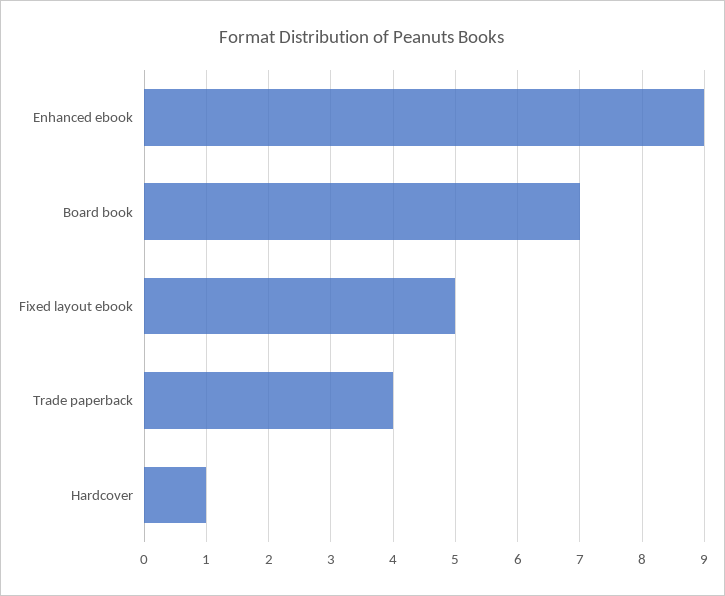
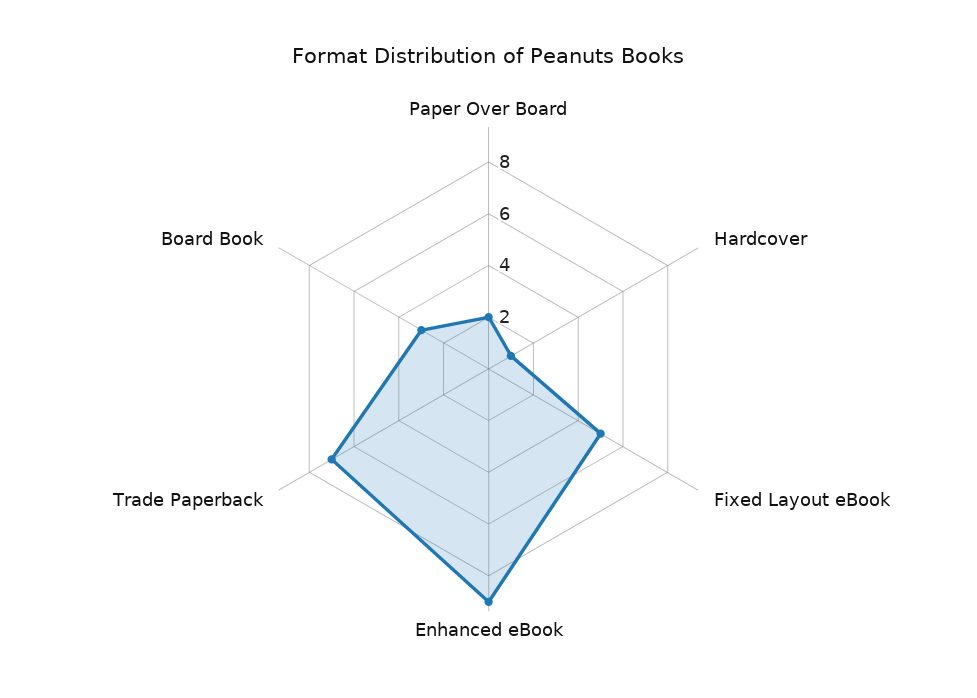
Board book: 7 -> 3
Trade paperback: 4 -> 7
Paper Over Board: none -> 2

